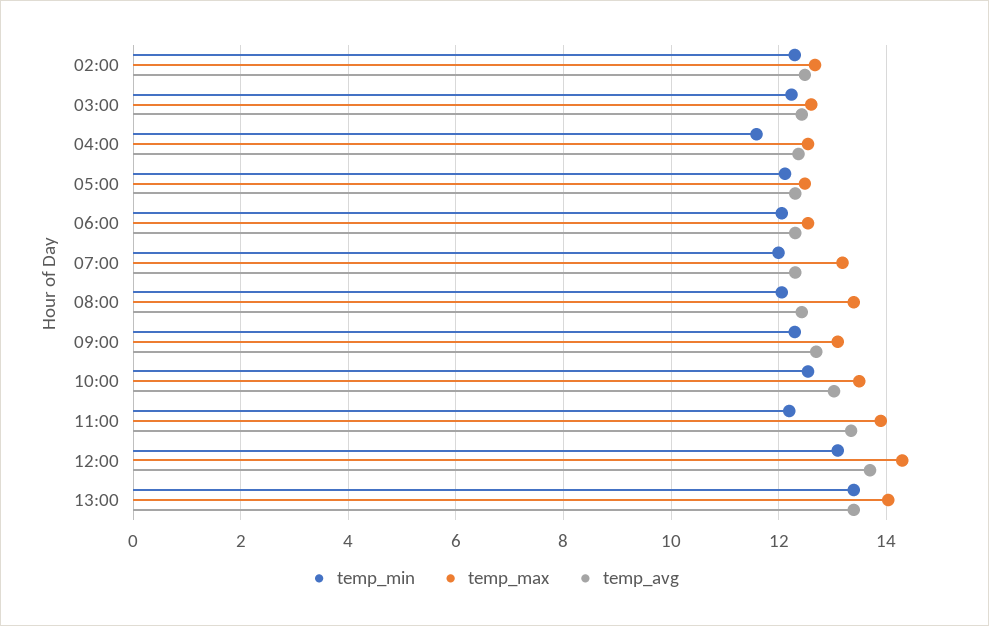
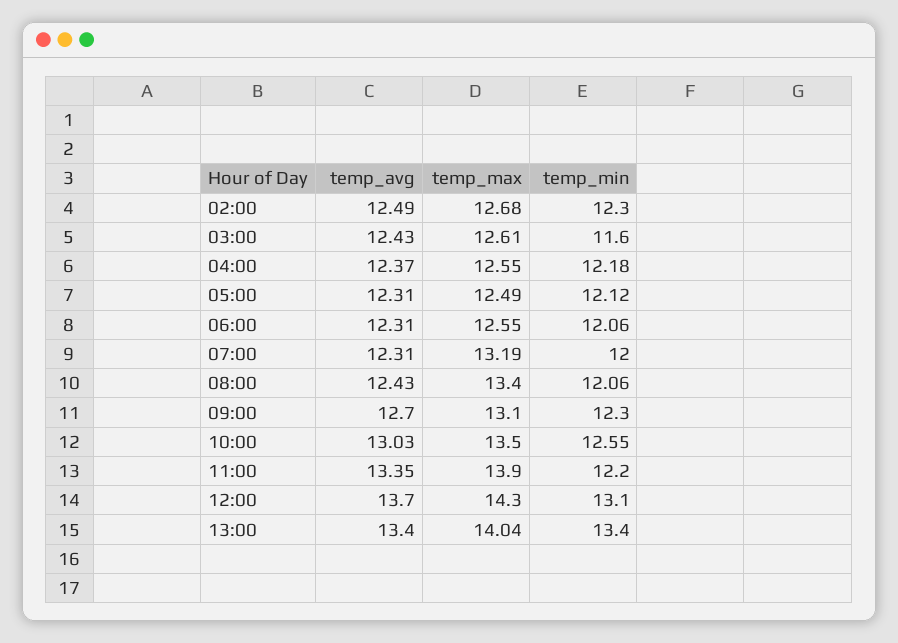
temp_min, 03:00: 12.2 -> 11.6
temp_min, 04:00: 11.6 -> 12.18

